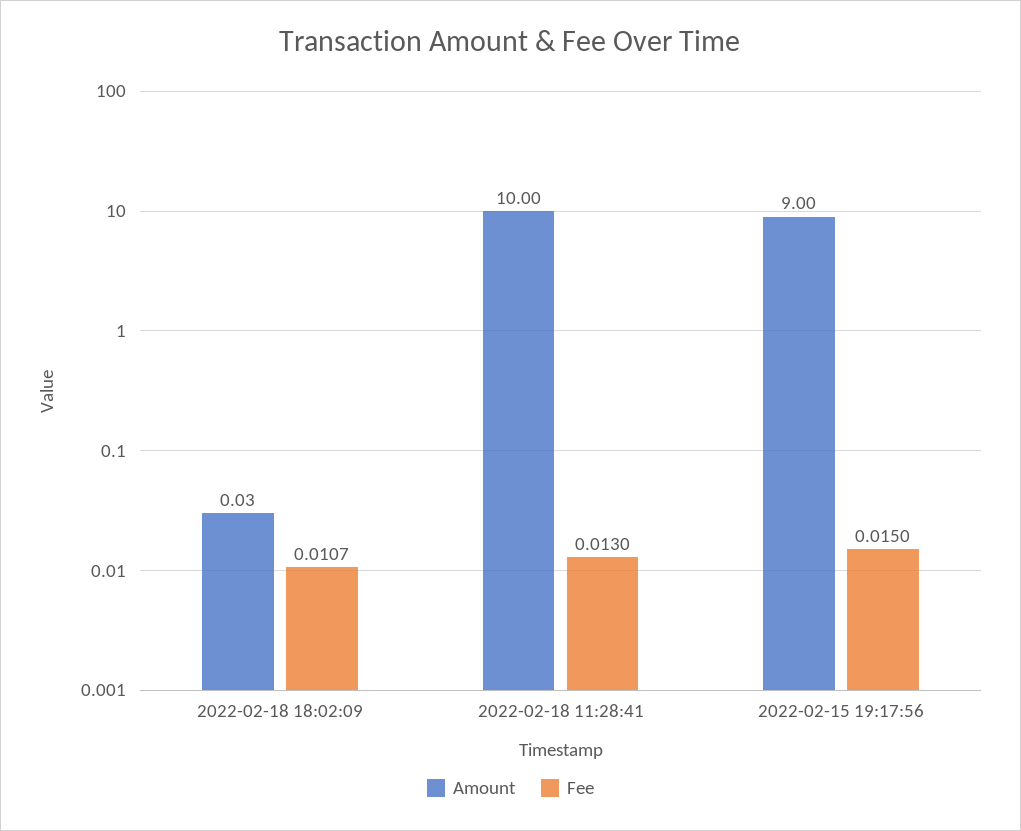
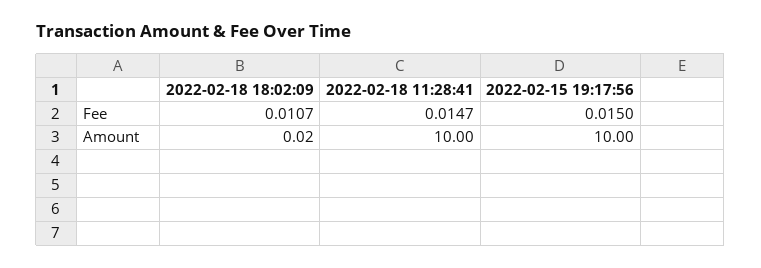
Amount, 2022-02-18 18:02:09: 0.03 -> 0.02
Fee, 2022-02-18 11:28:41: 0.013 -> 0.0147
Amount, 2022-02-15 19:17:56: 9 -> 10

